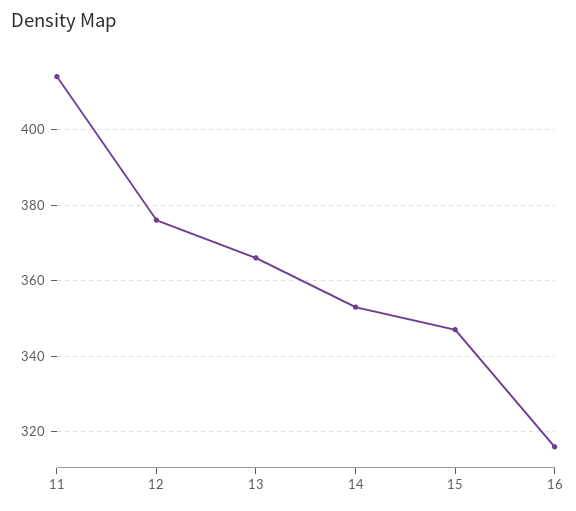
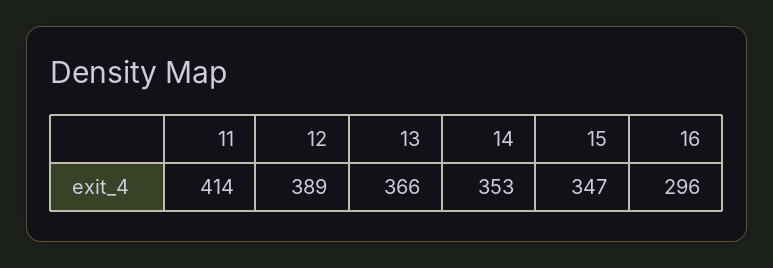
12: 375 -> 389
16: 315 -> 296

